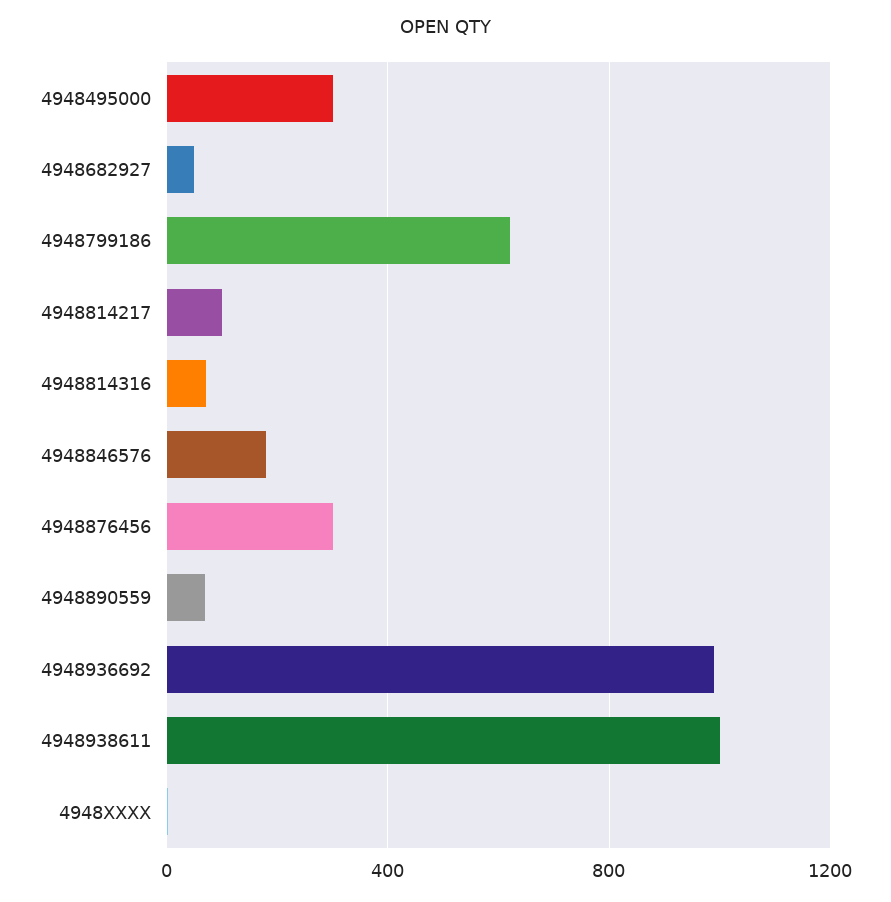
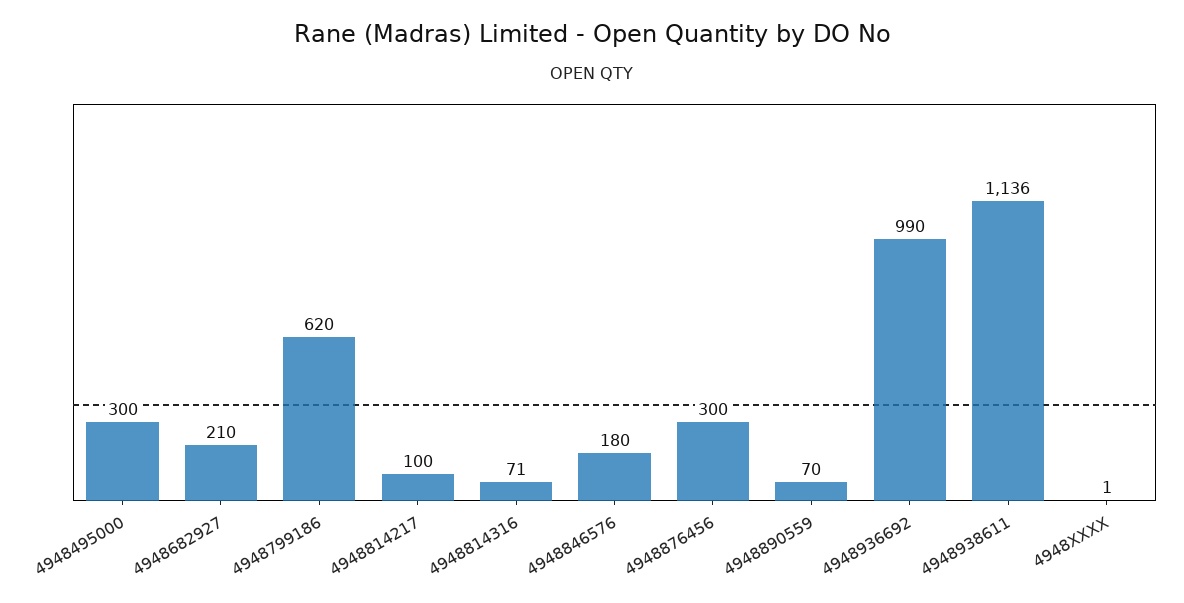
4948682927: 50 -> 210
4948938611: 1000 -> 1136

